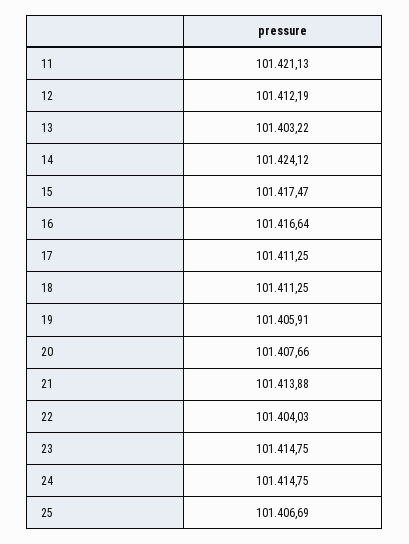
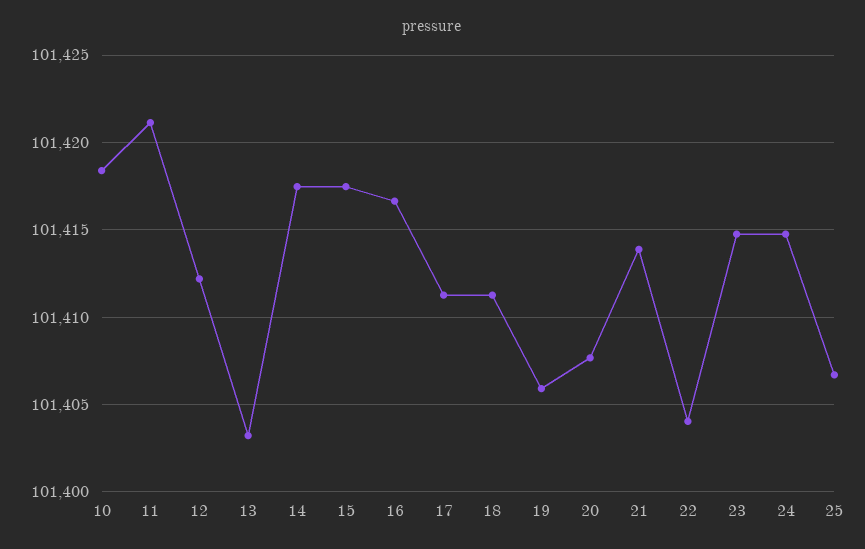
14: 101424.12 -> 101417.5
10: none -> 101418.5

